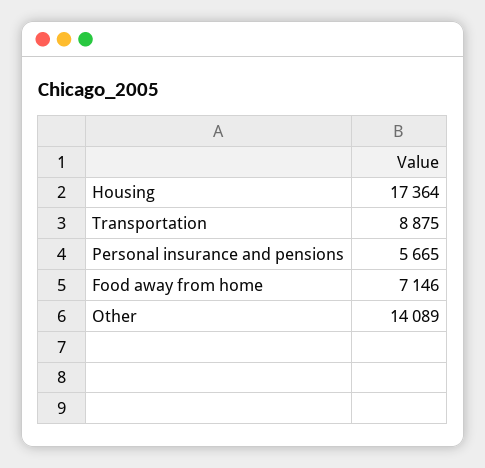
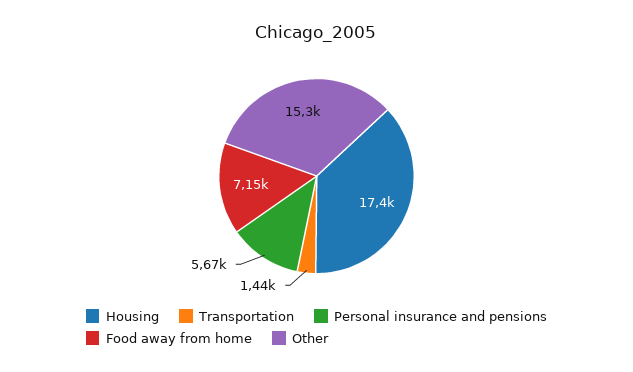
Transportation: 8875 -> 1440
Other: 14089 -> 15300

